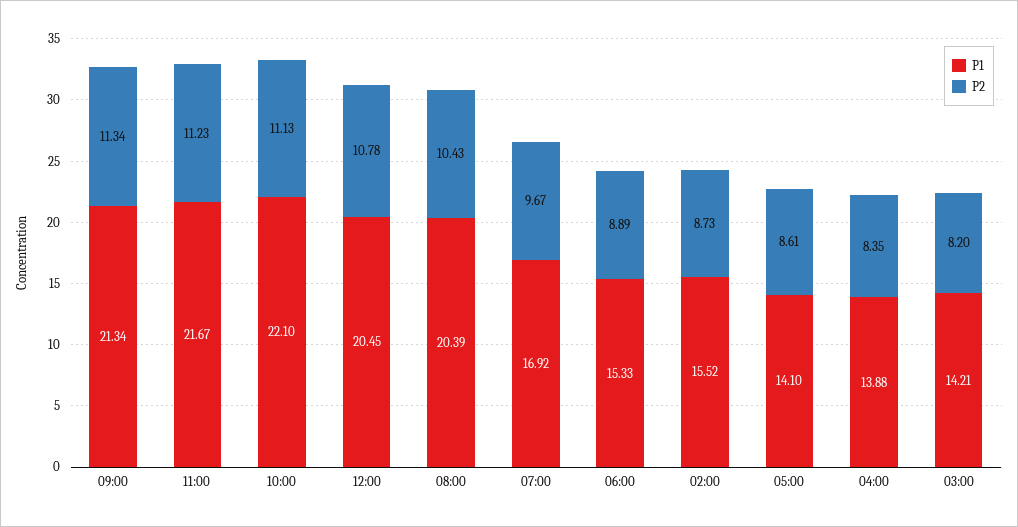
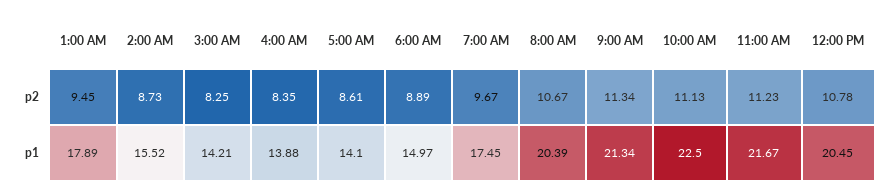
P1, 10:00: 22.1 -> 22.5
P2, 08:00: 10.43 -> 10.67
P1, 07:00: 16.92 -> 17.45
P1, 06:00: 15.33 -> 14.97
P2, 03:00: 8.2 -> 8.25
P2, 1:00 AM: none -> 9.45
P1, 1:00 AM: none -> 17.89

